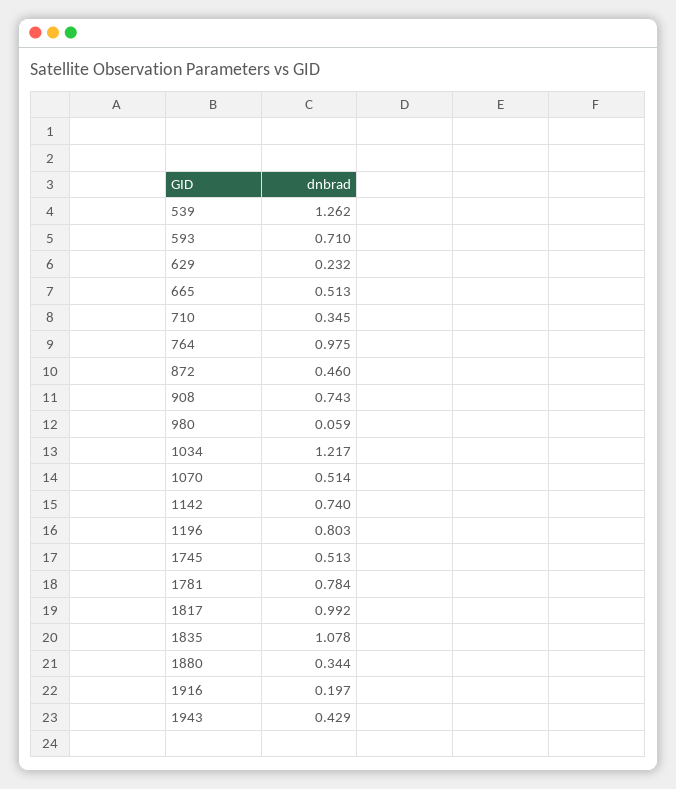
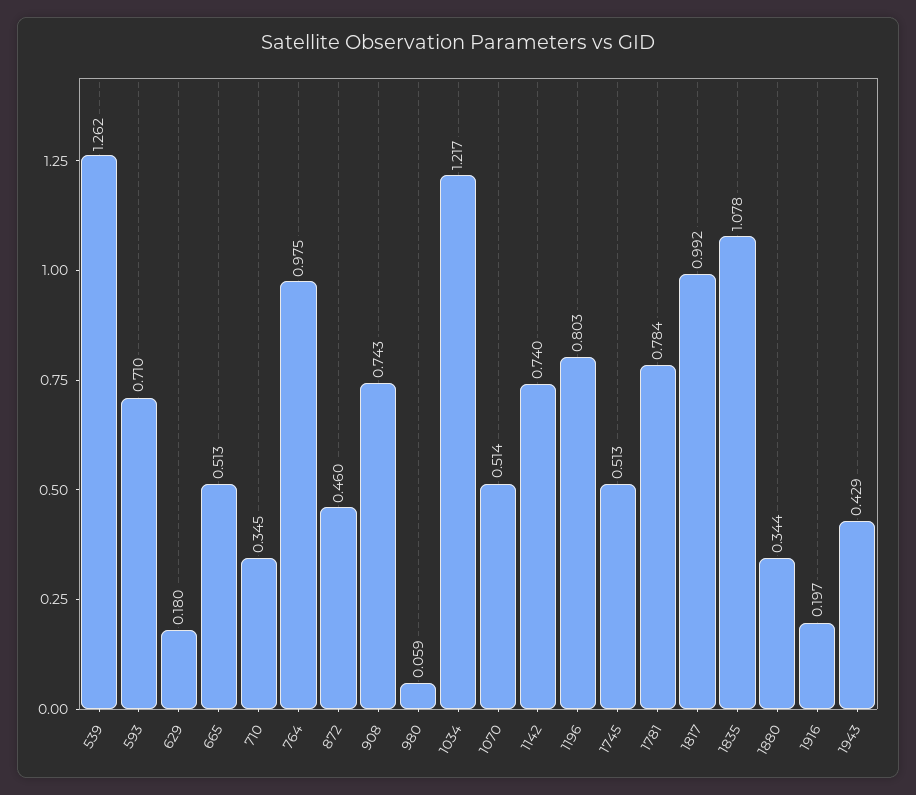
629: 0.232 -> 0.18

